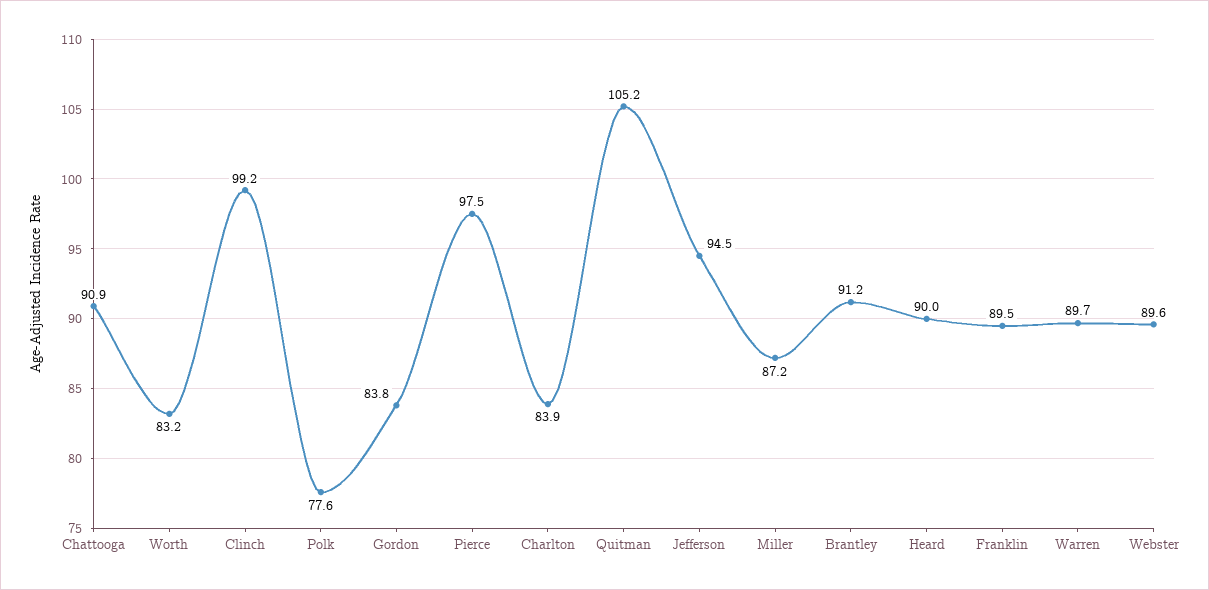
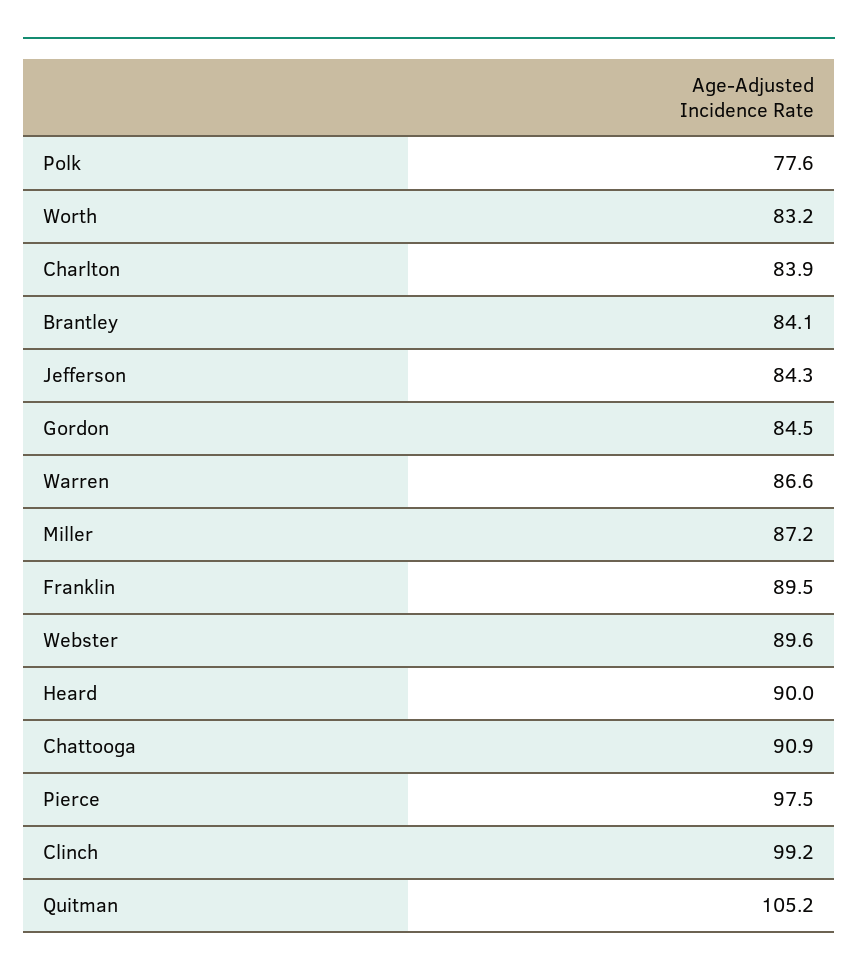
Gordon: 83.8 -> 84.5
Jefferson: 94.5 -> 84.3
Brantley: 91.2 -> 84.1
Warren: 89.7 -> 86.6

